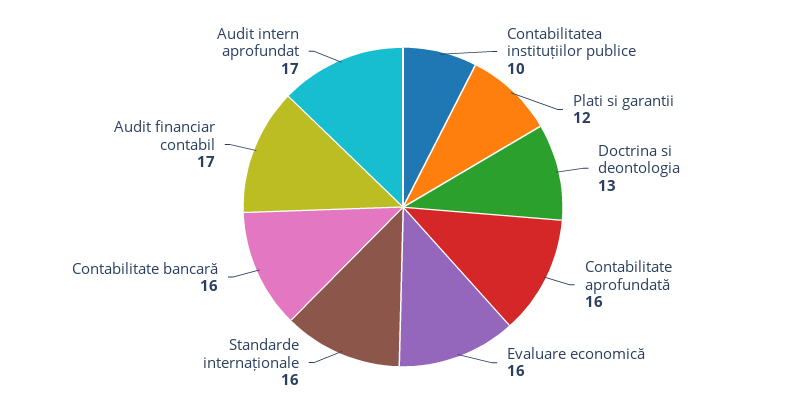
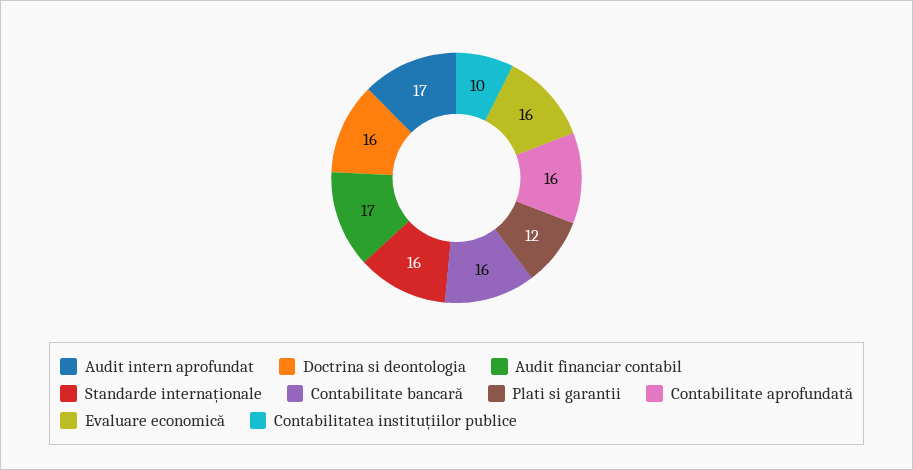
Doctrina si deontologia: 13 -> 16

